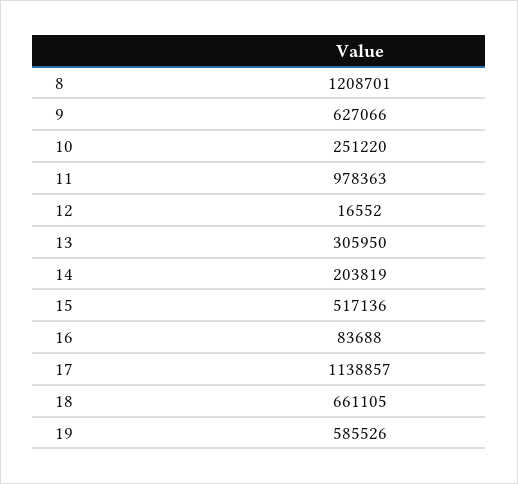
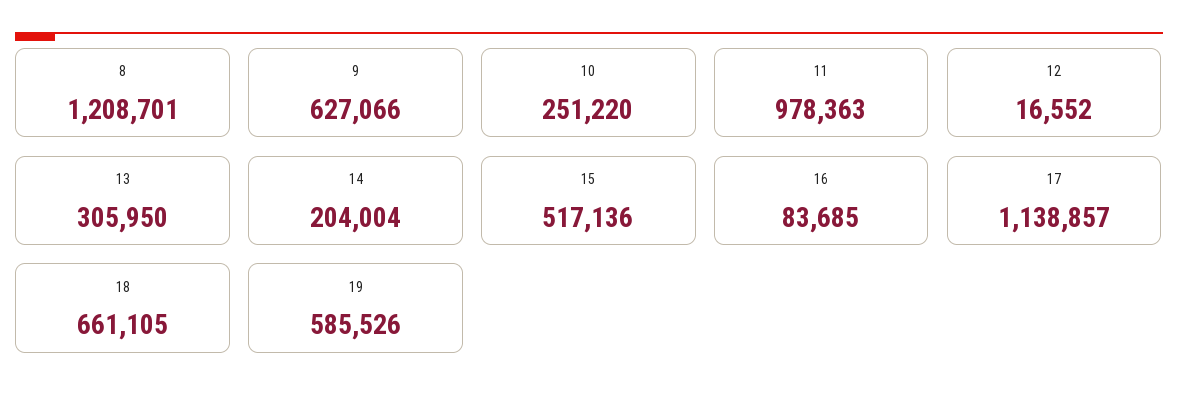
14: 203819 -> 204004
16: 83688 -> 83685

